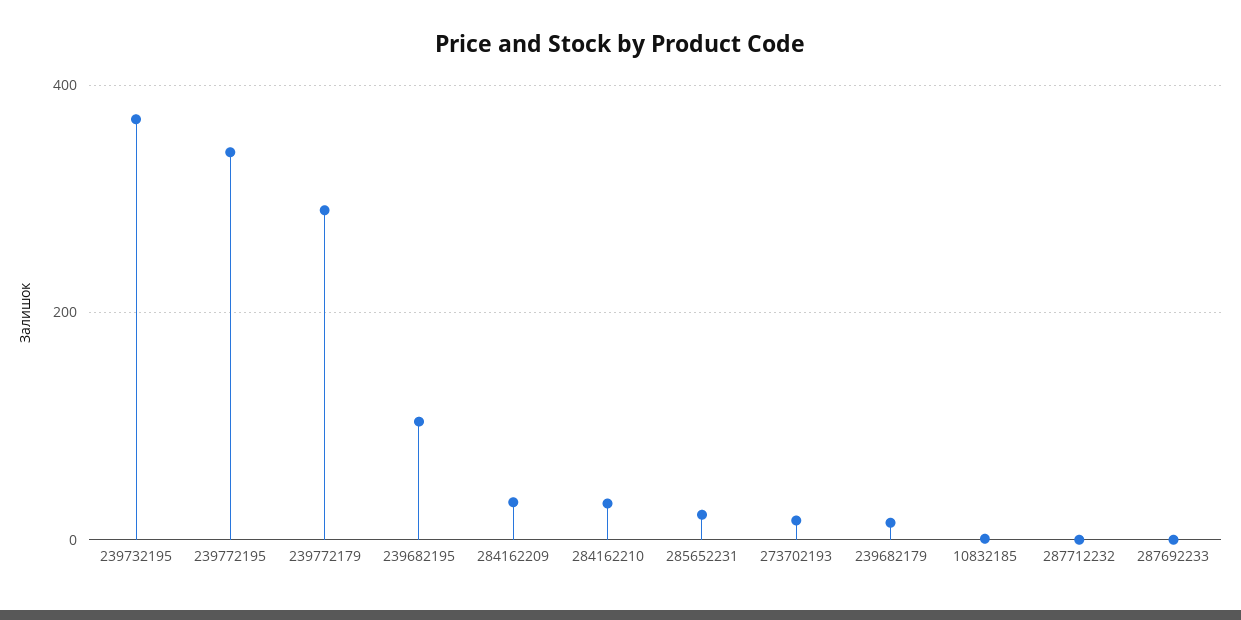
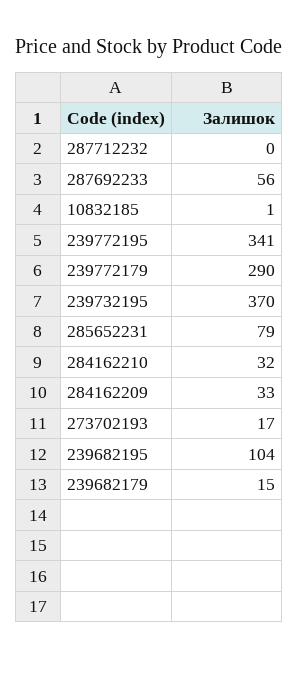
285652231: 20 -> 79
287692233: 0 -> 56

